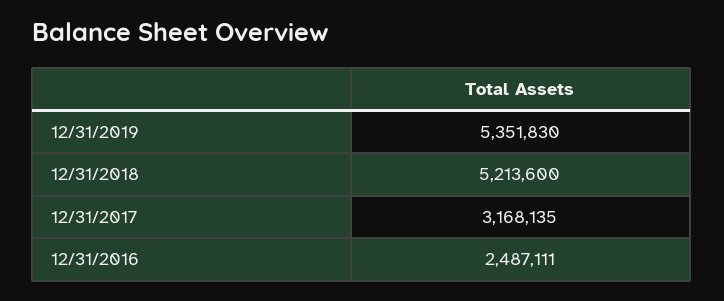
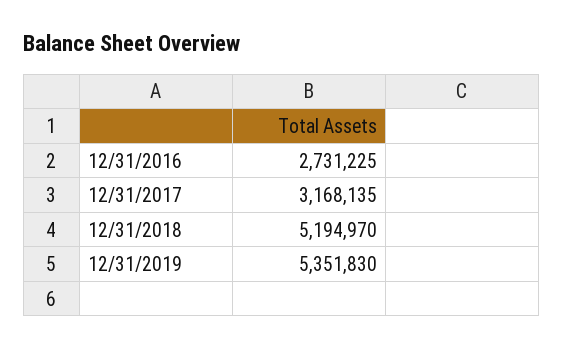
12/31/2018: 5213600 -> 5194970
12/31/2016: 2487111 -> 2731225

